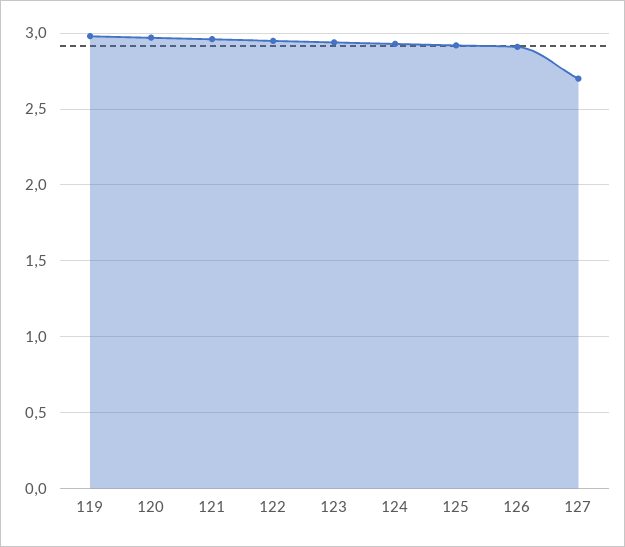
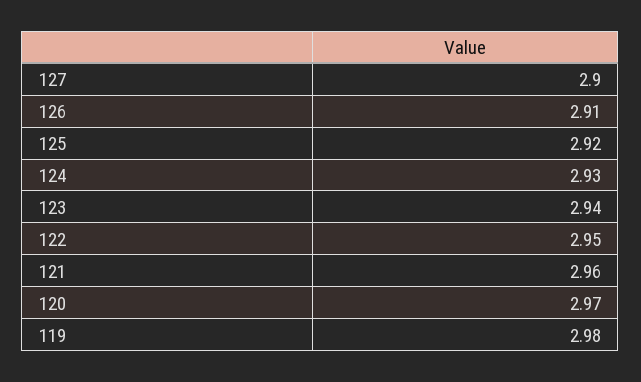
127: 2.7 -> 2.9

